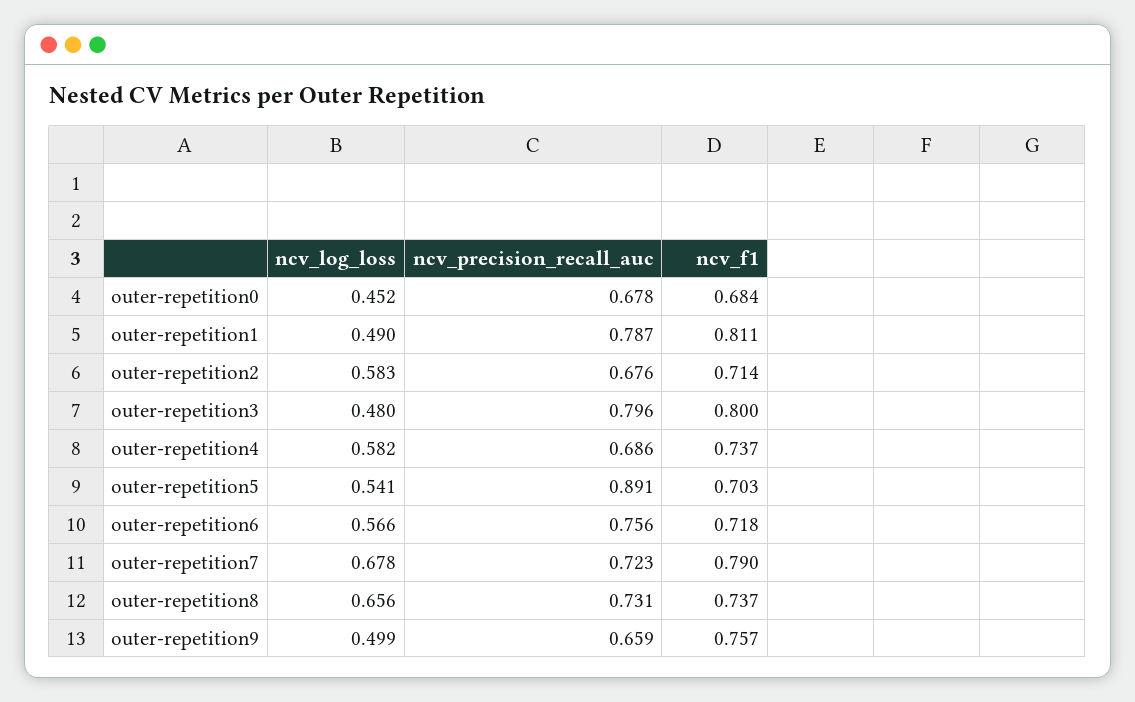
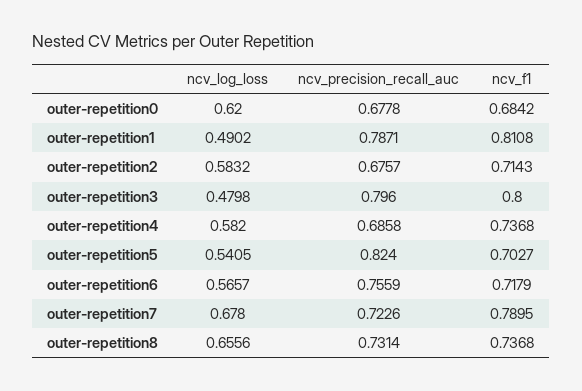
ncv_log_loss, outer-repetition0: 0.452 -> 0.62
ncv_precision_recall_auc, outer-repetition5: 0.891 -> 0.824
ncv_log_loss, outer-repetition9: 0.499 -> none
ncv_precision_recall_auc, outer-repetition9: 0.659 -> none
ncv_f1, outer-repetition9: 0.757 -> none

